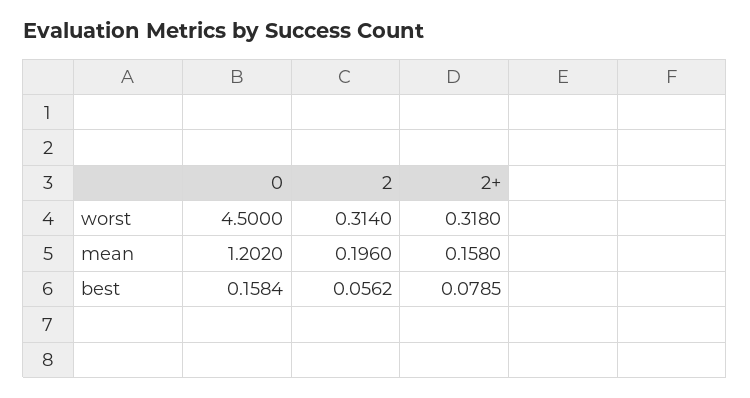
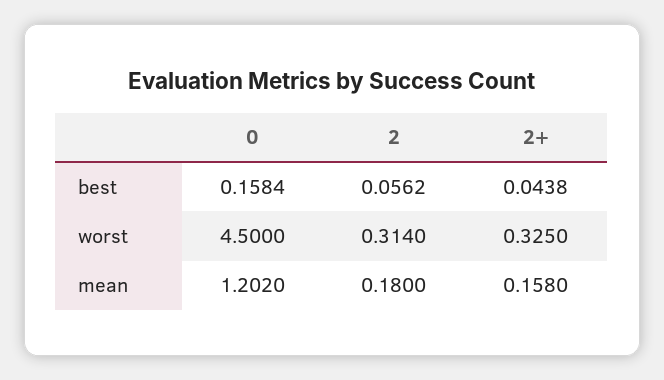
2+, worst: 0.318 -> 0.325
2, mean: 0.196 -> 0.18
2+, best: 0.0785 -> 0.0438

